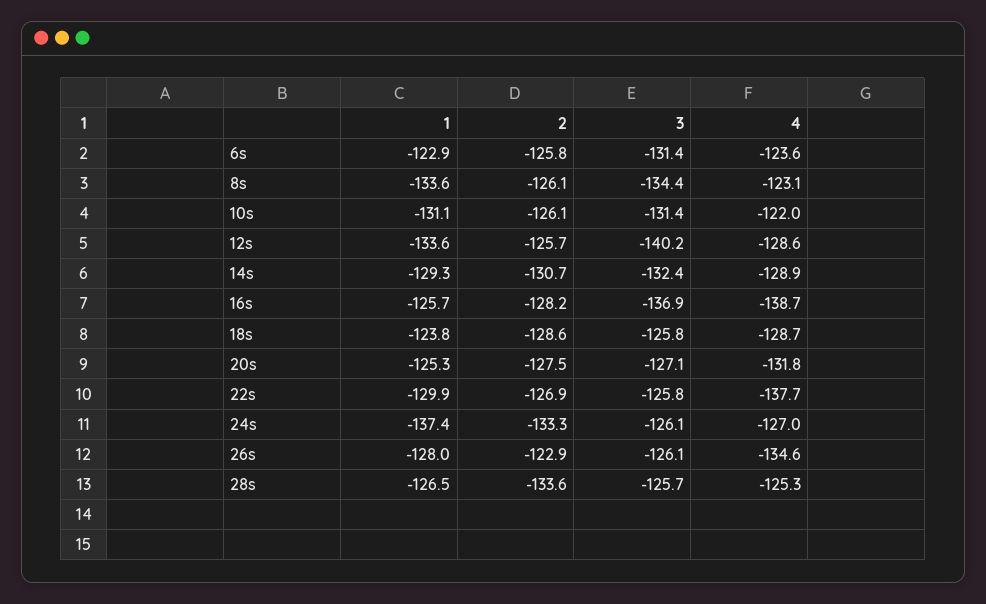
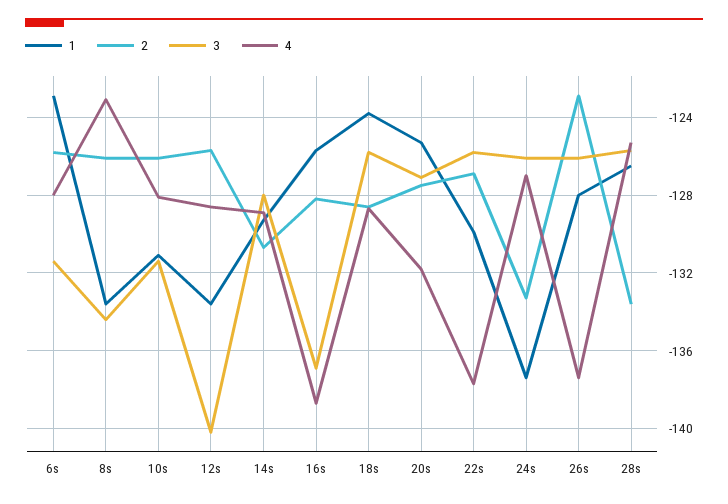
4, 6s: -123.6 -> -128
4, 10s: -122 -> -128
3, 14s: -132.4 -> -128
4, 26s: -134.6 -> -137.5

